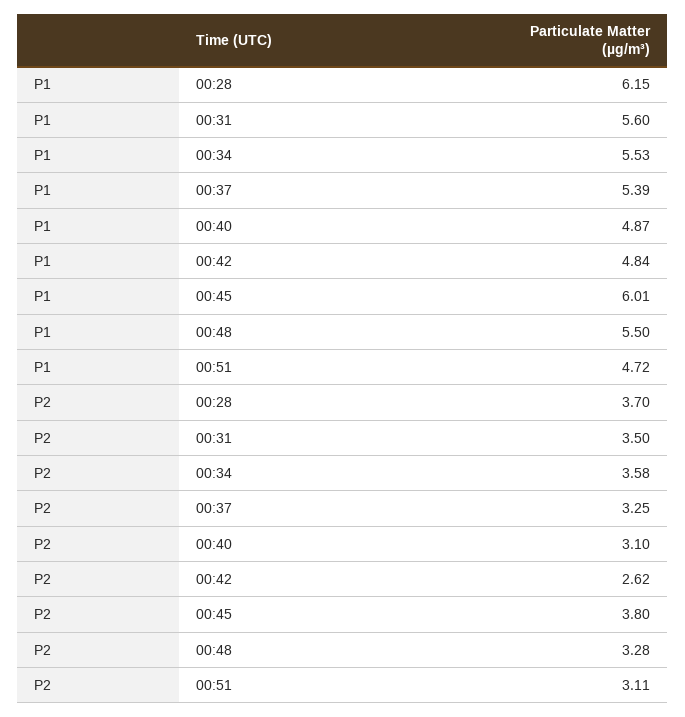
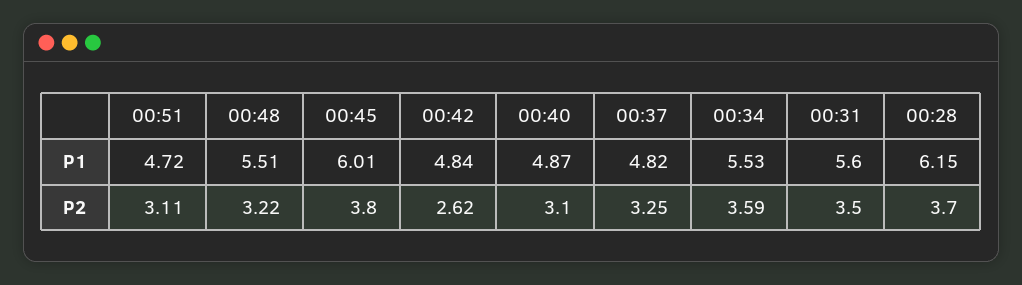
P1, 00:37: 5.39 -> 4.82
P1, 00:48: 5.5 -> 5.51
P2, 00:34: 3.58 -> 3.59
P2, 00:48: 3.28 -> 3.22

